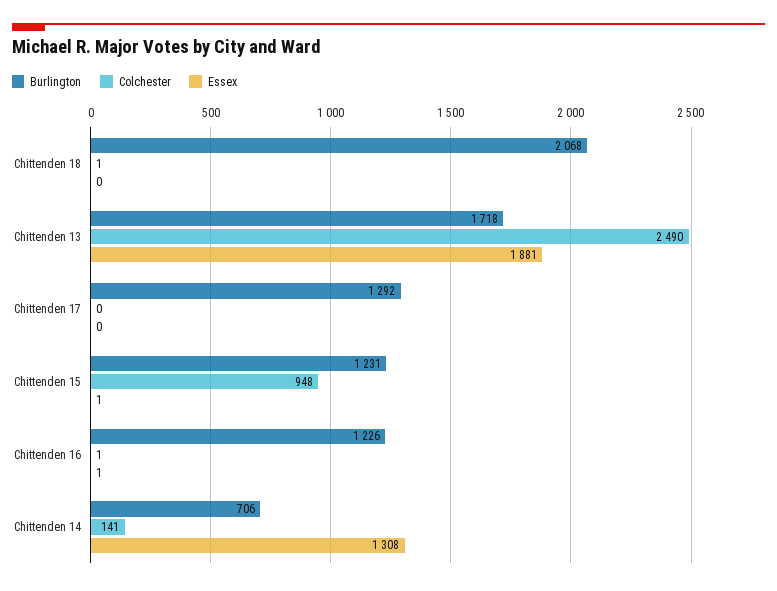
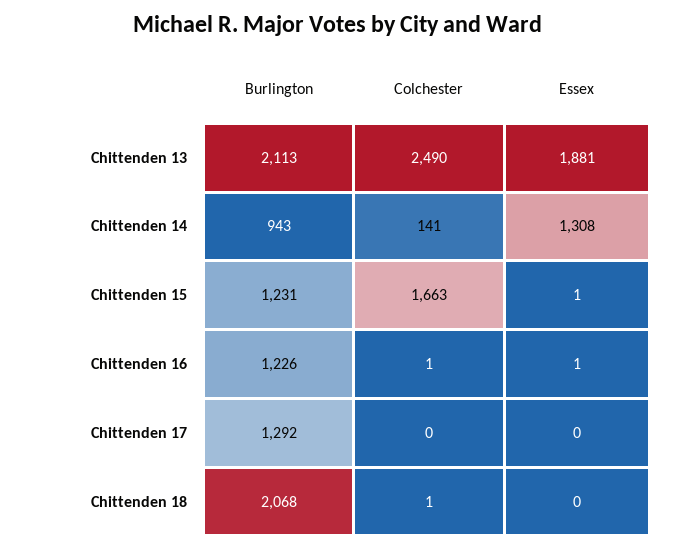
Burlington, Chittenden 13: 1718 -> 2113
Colchester, Chittenden 15: 948 -> 1663
Burlington, Chittenden 14: 706 -> 943

